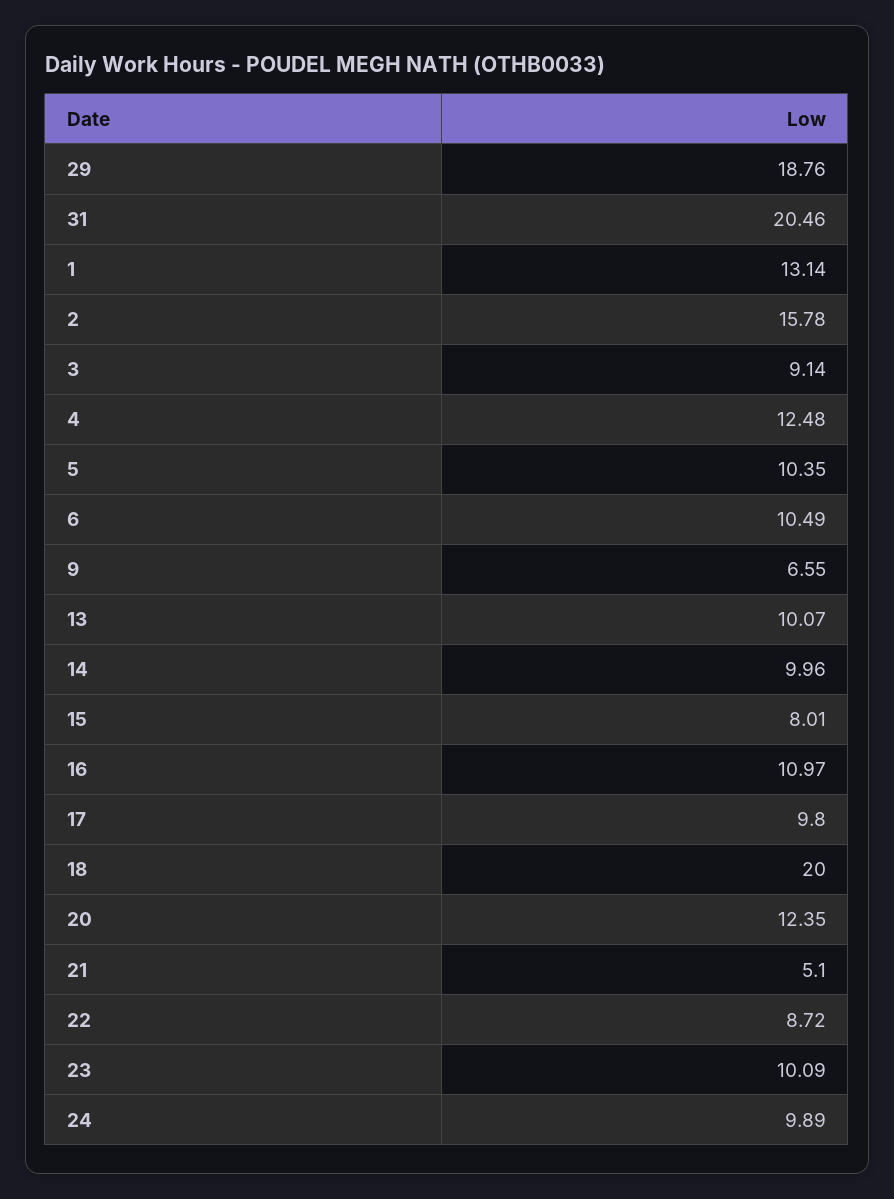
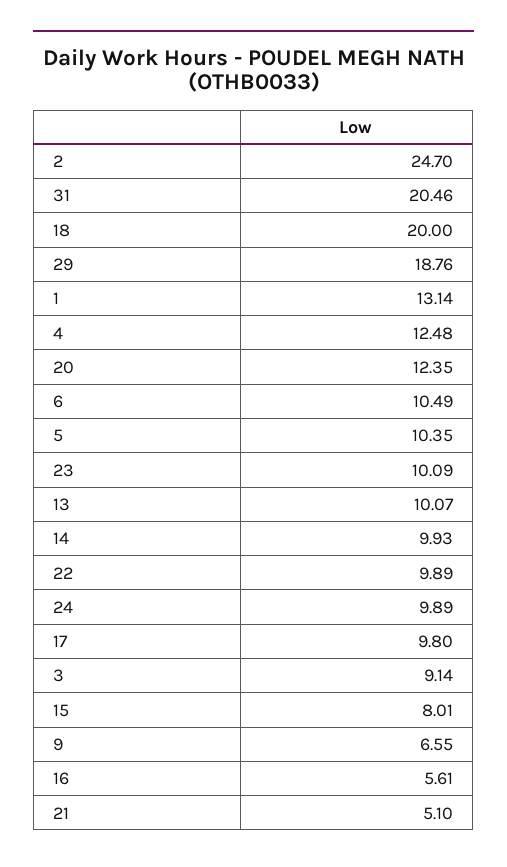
2: 15.78 -> 24.7
14: 9.96 -> 9.93
16: 10.97 -> 5.61
22: 8.72 -> 9.89

